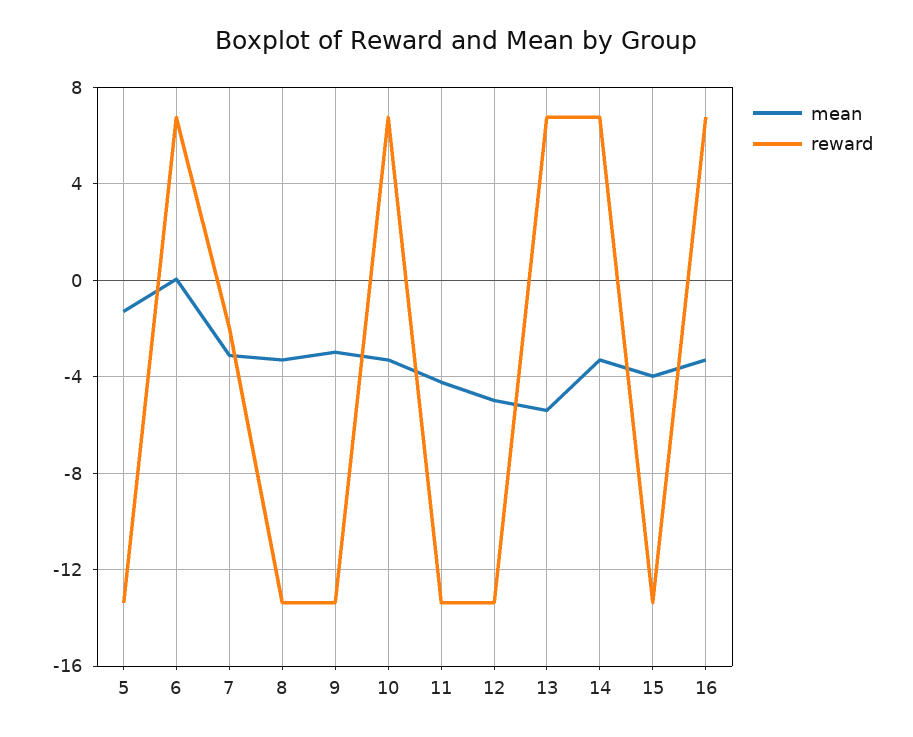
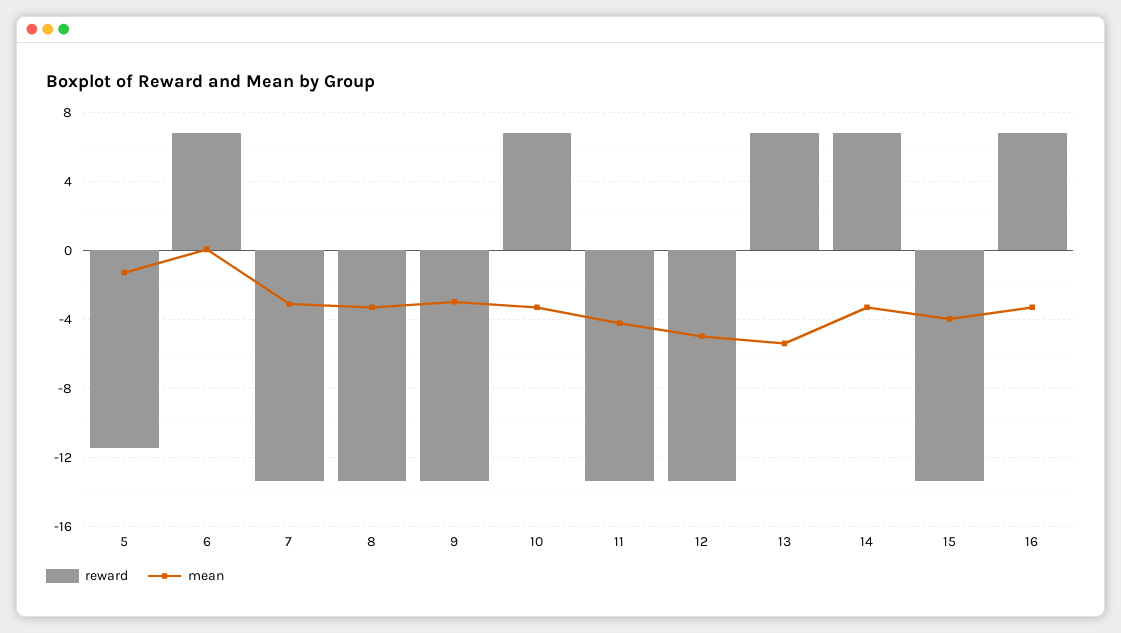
reward, 5: -13.5 -> -11.5
reward, 7: -2 -> -13.5

